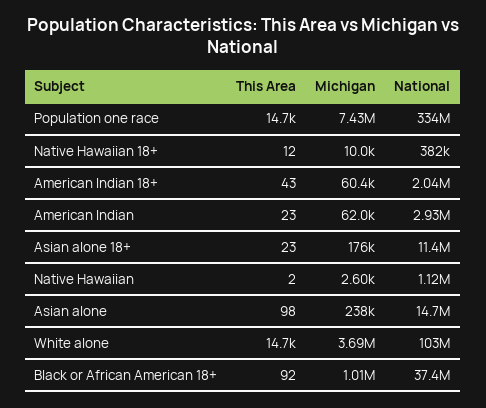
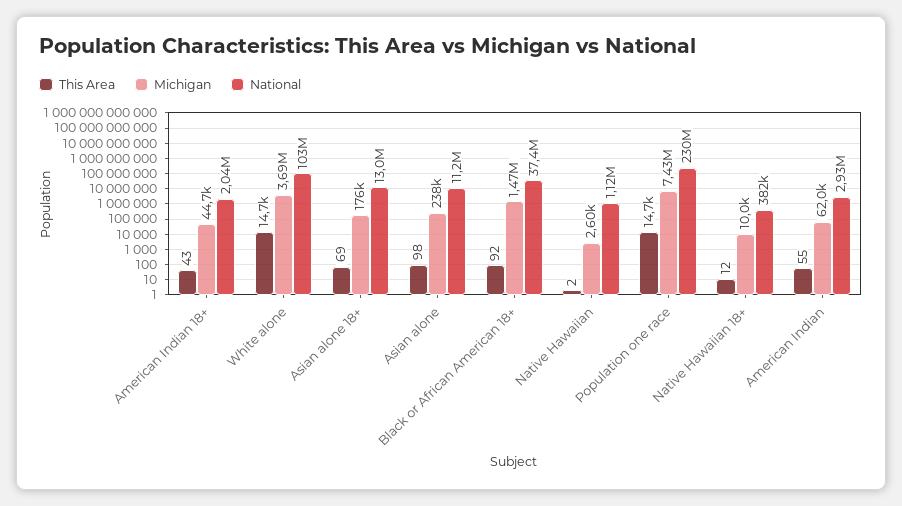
National, Population one race: 334000000 -> 230000000
Michigan, American Indian 18+: 60400 -> 44700
This Area, American Indian: 23 -> 55
This Area, Asian alone 18+: 23 -> 69
National, Asian alone 18+: 11400000 -> 13000000
National, Asian alone: 14700000 -> 11200000
Michigan, Black or African American 18+: 1010000 -> 1470000

